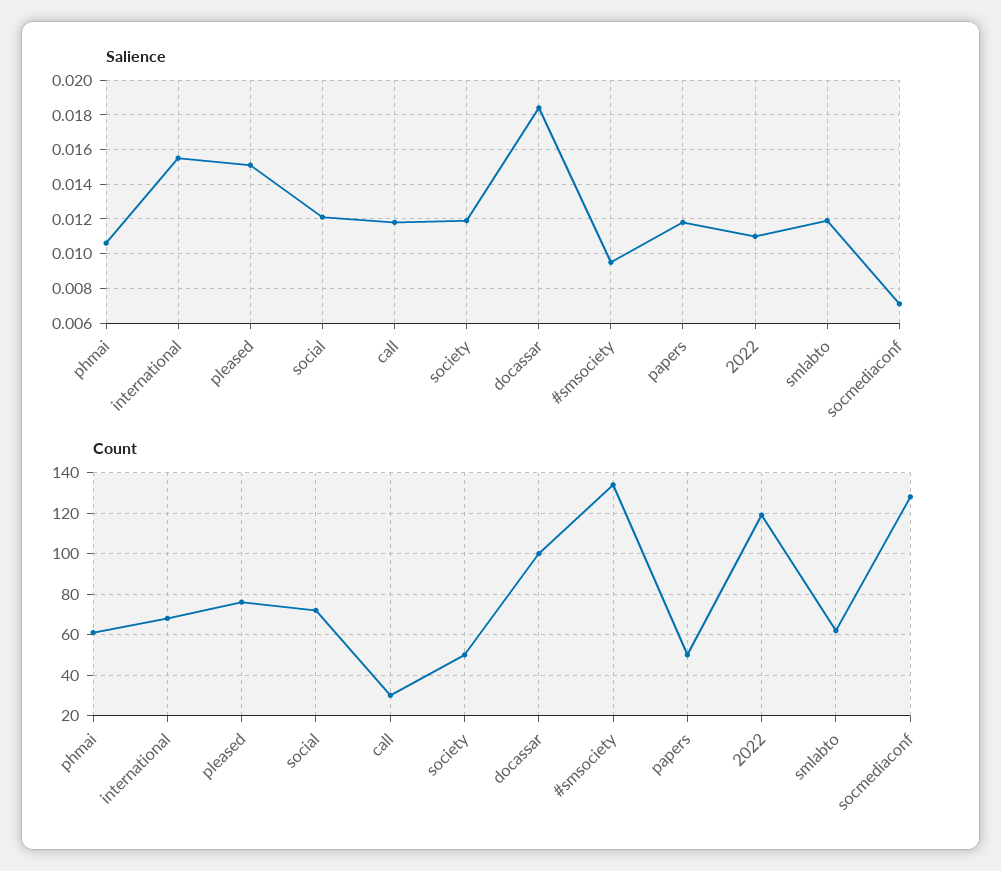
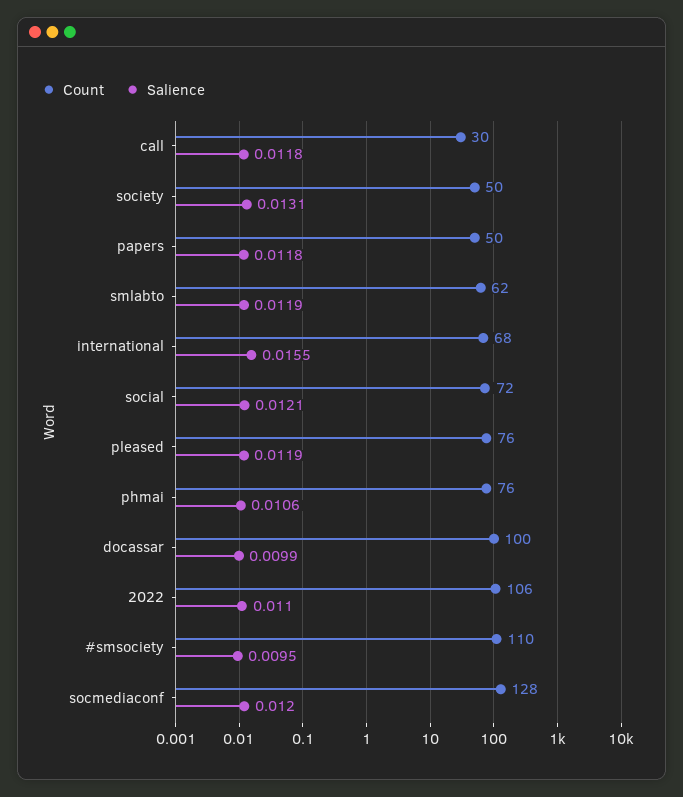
Salience, pleased: 0.015 -> 0.0119
Salience, society: 0.012 -> 0.0131
Salience, docassar: 0.0185 -> 0.0099
Salience, socmediaconf: 0.007 -> 0.012
Count, phmai: 60 -> 76
Count, #smsociety: 135 -> 110
Count, 2022: 120 -> 106

